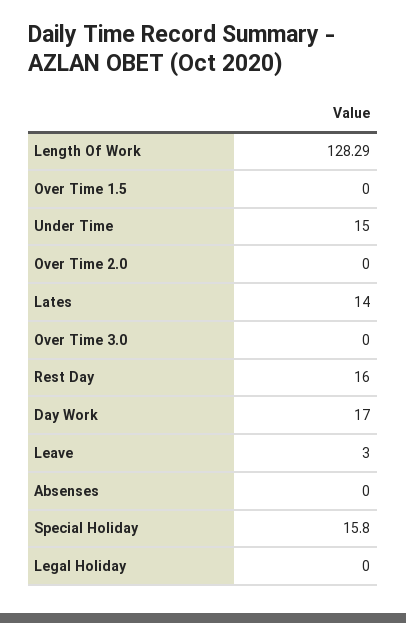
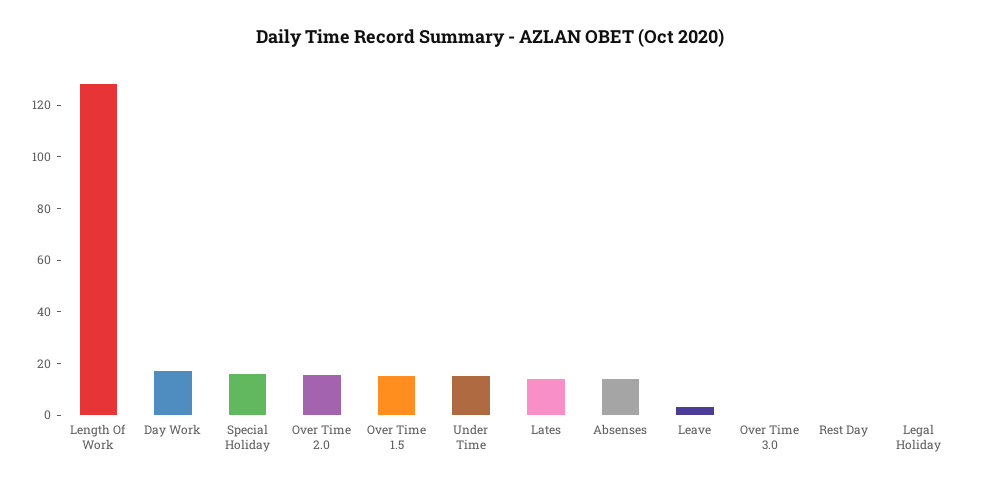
Over Time 1.5: 0 -> 15
Over Time 2.0: 0 -> 15
Rest Day: 16 -> 0
Absenses: 0 -> 15

